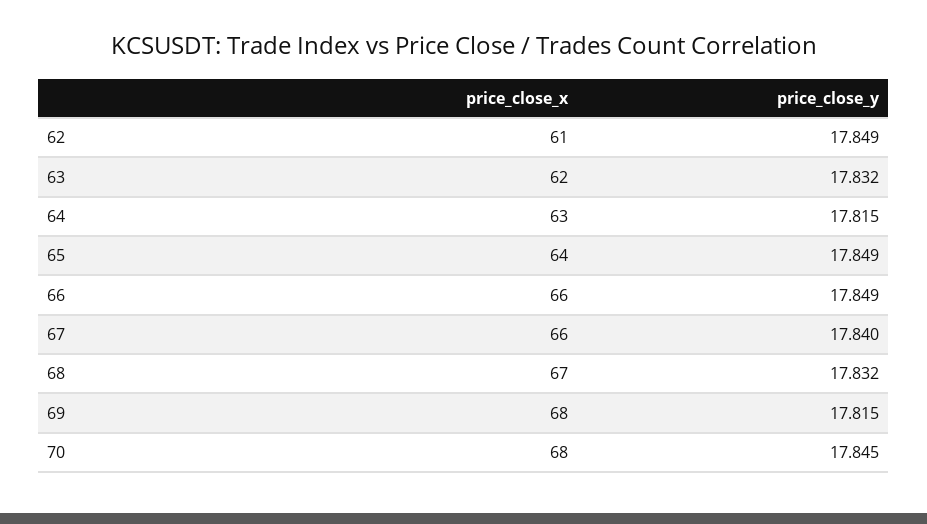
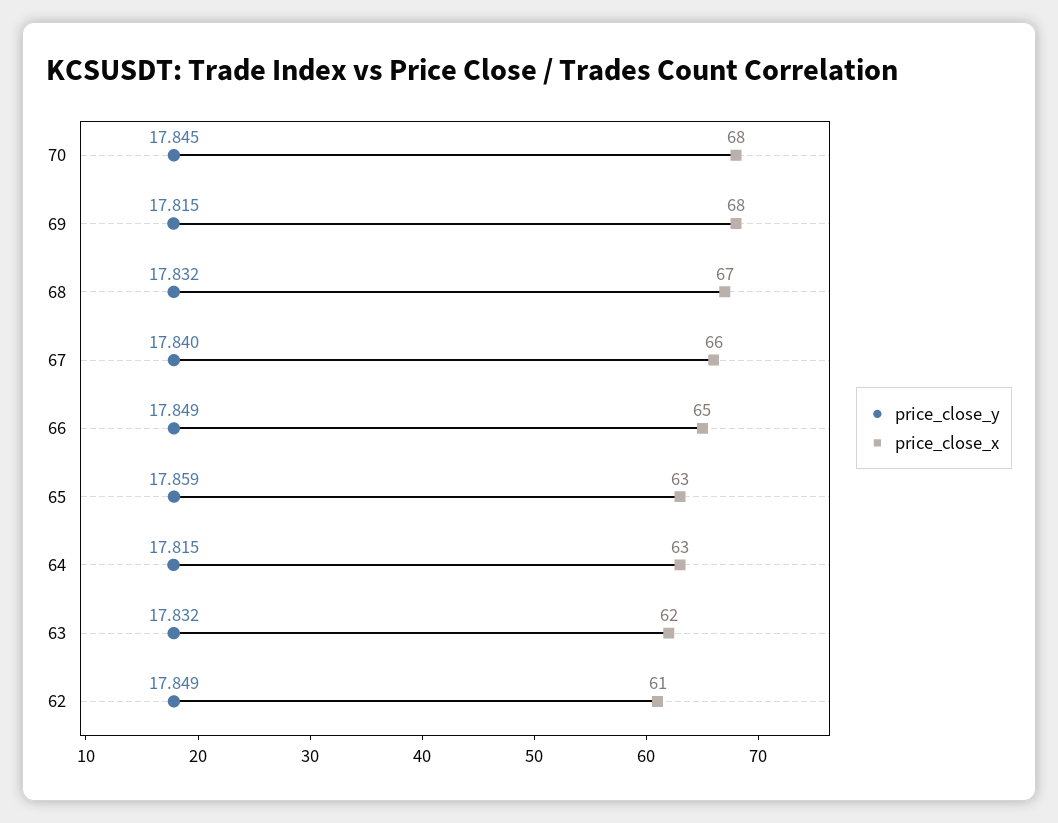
price_close_x, 65: 64 -> 63
price_close_y, 65: 17.849 -> 17.859
price_close_x, 66: 66 -> 65

